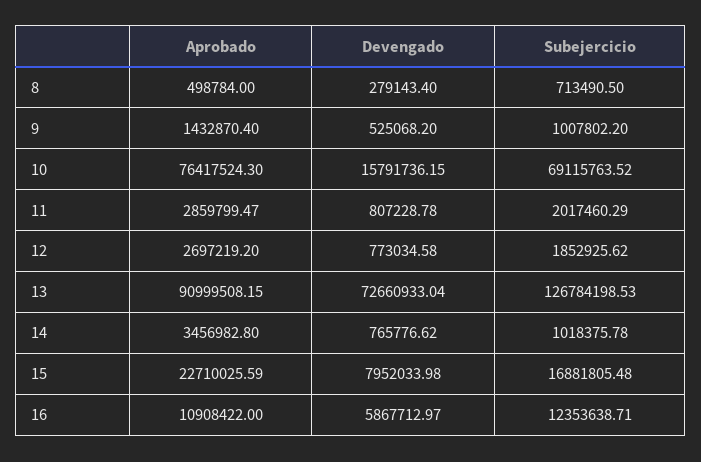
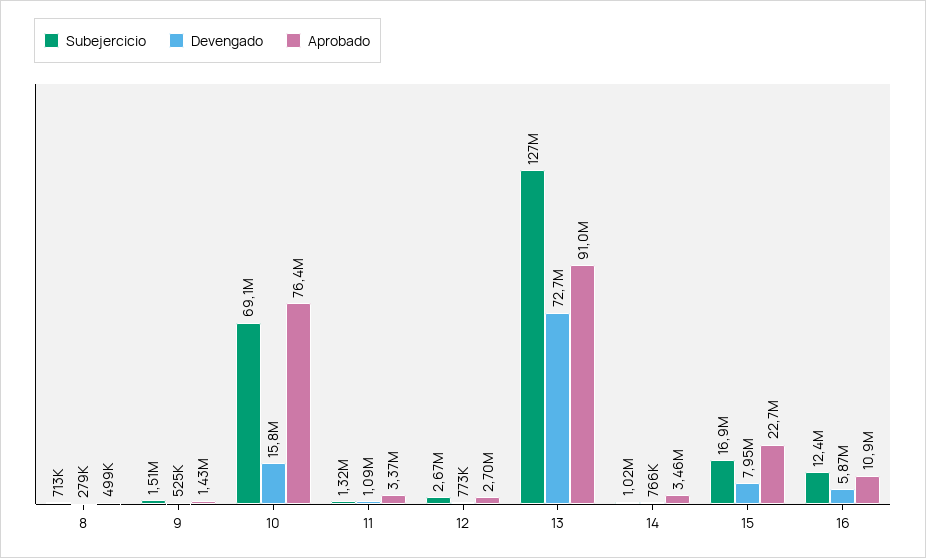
Subejercicio, 9: 1007802.2 -> 1510000
Aprobado, 11: 2859799.47 -> 3370000
Devengado, 11: 807228.78 -> 1090000
Subejercicio, 11: 2017460.29 -> 1320000
Subejercicio, 12: 1852925.62 -> 2670000

